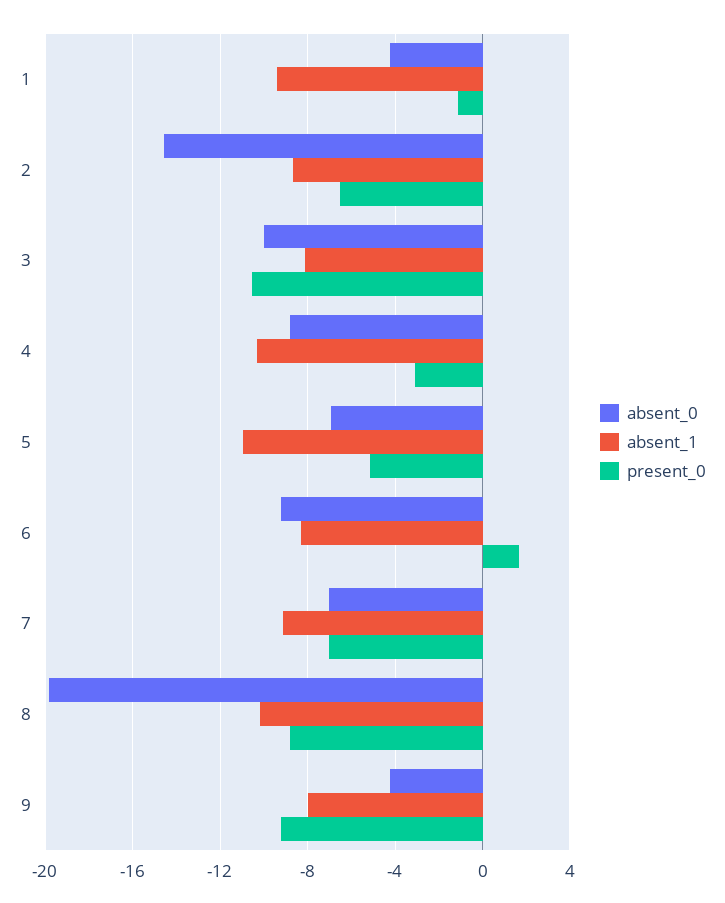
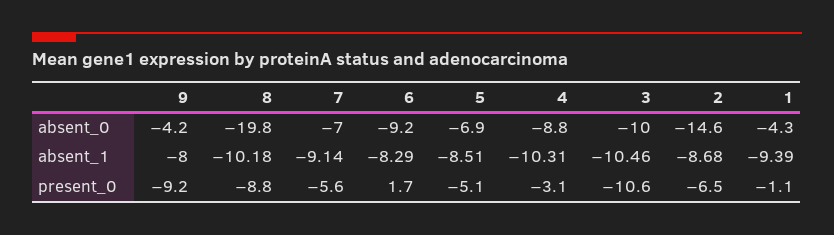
absent_1, 3: -8 -> -10.46
absent_1, 5: -11 -> -8.51
present_0, 7: -7 -> -5.6

